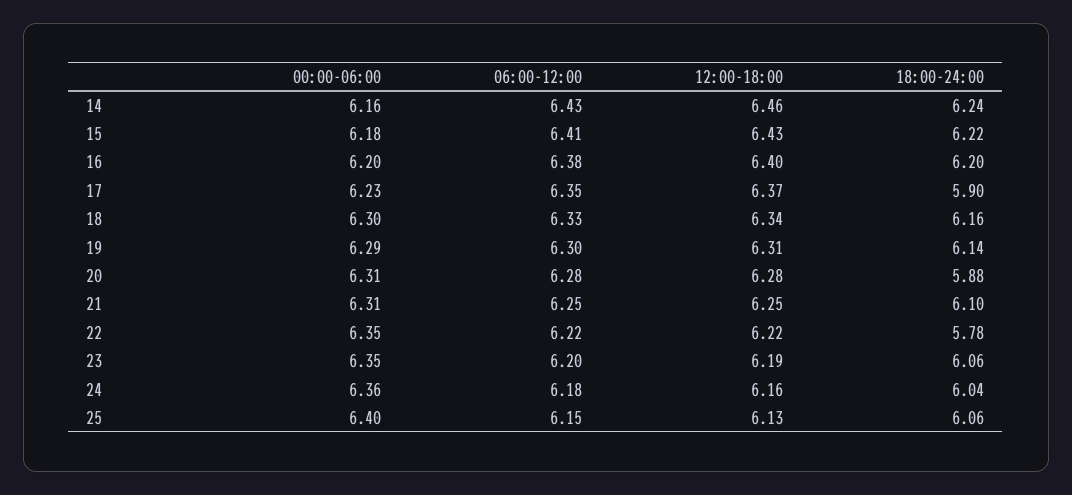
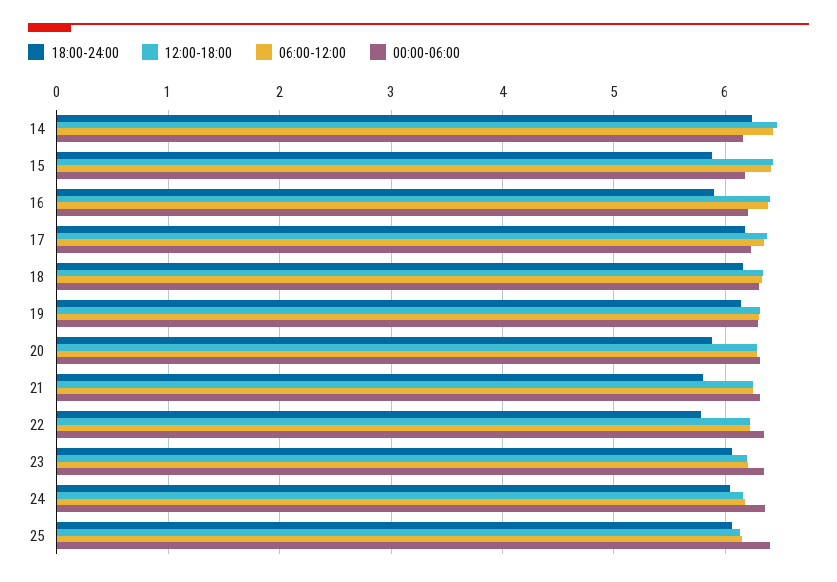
18:00-24:00, 15: 6.22 -> 5.9
18:00-24:00, 16: 6.2 -> 5.9
18:00-24:00, 17: 5.9 -> 6.2
18:00-24:00, 21: 6.1 -> 5.8

